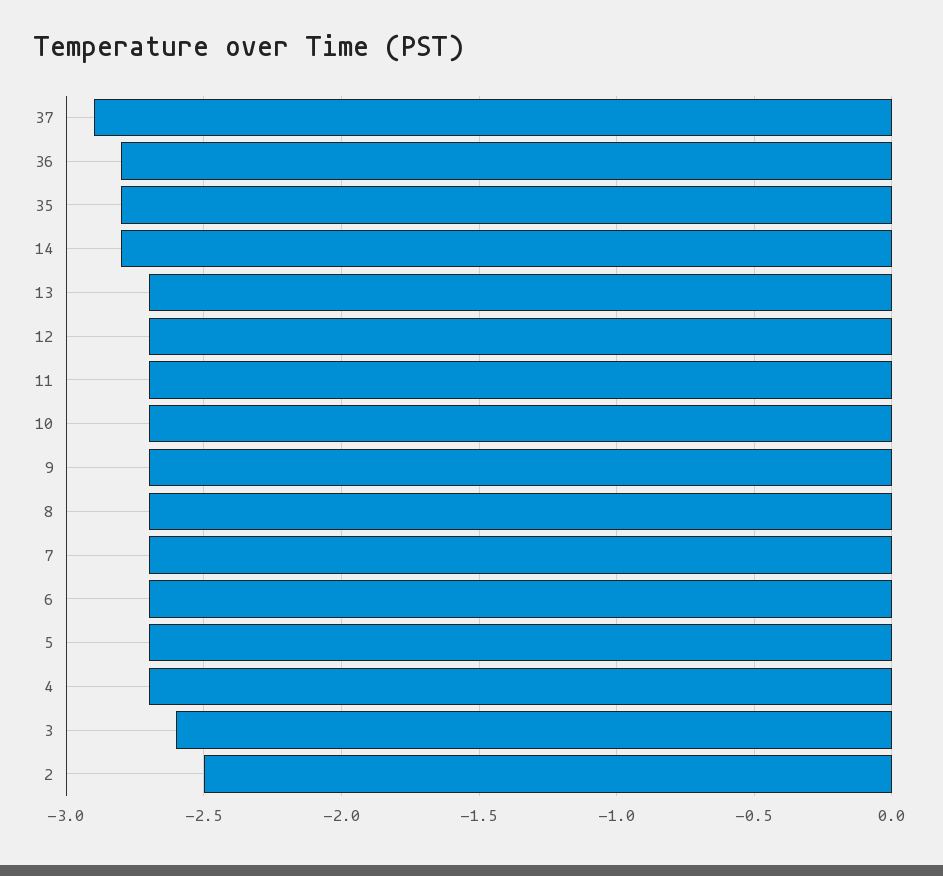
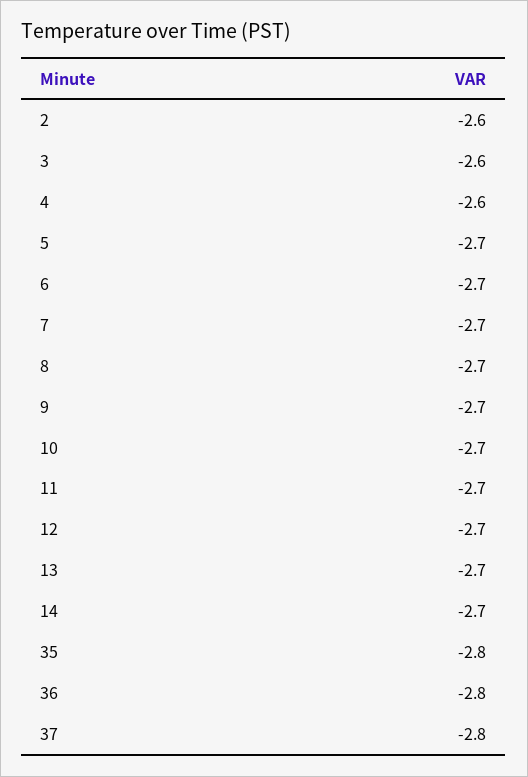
37: -2.9 -> -2.8
14: -2.8 -> -2.7
4: -2.7 -> -2.6
2: -2.5 -> -2.6

